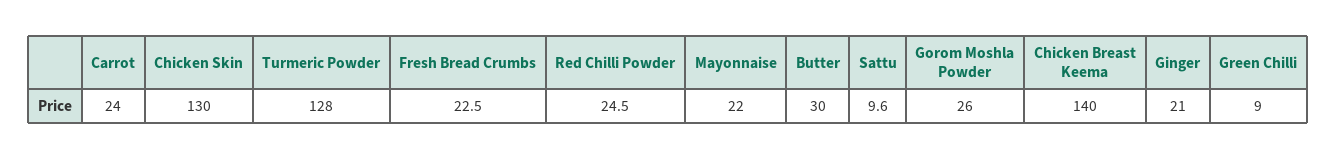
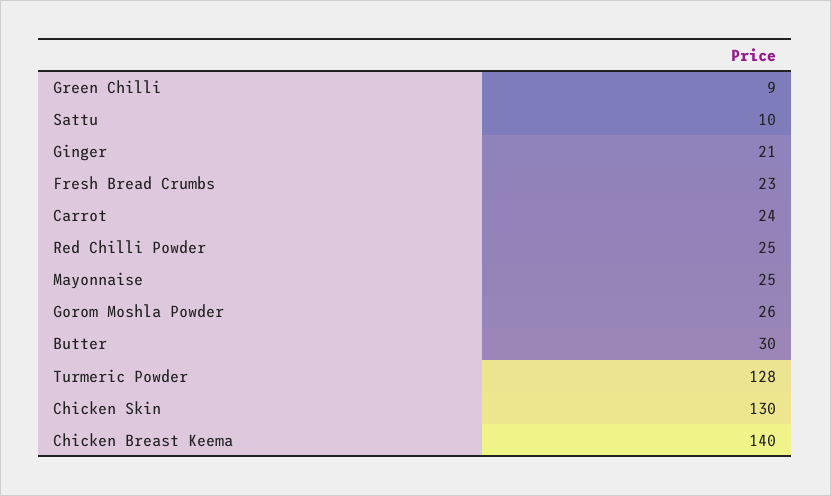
Mayonnaise: 22 -> 25

